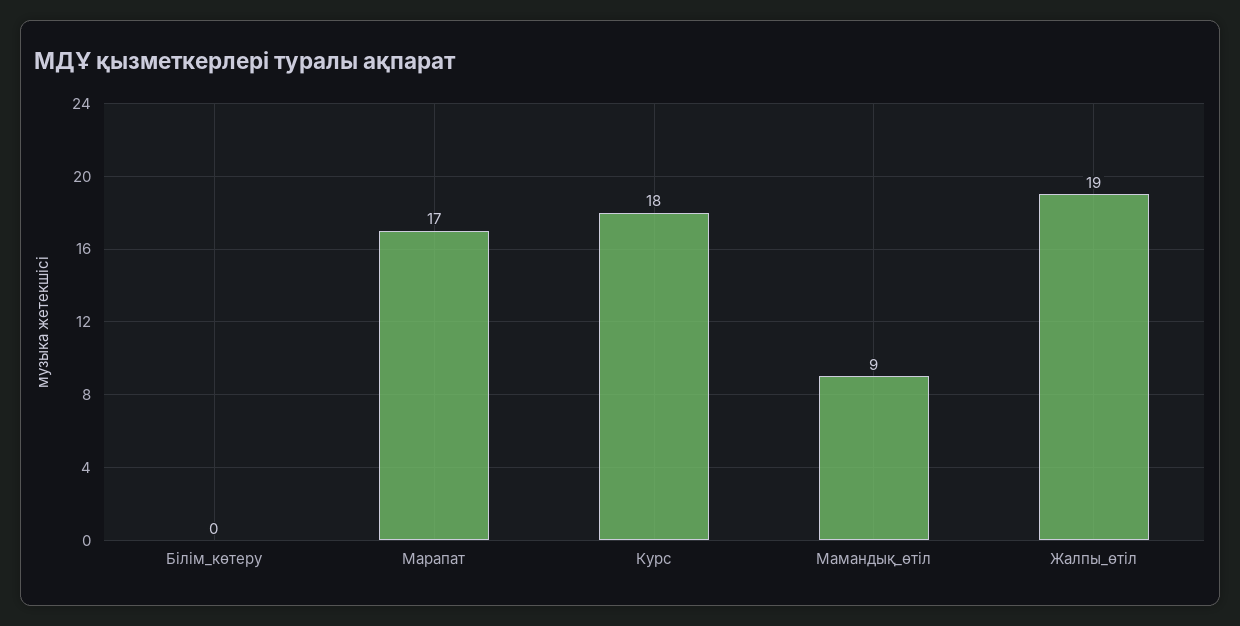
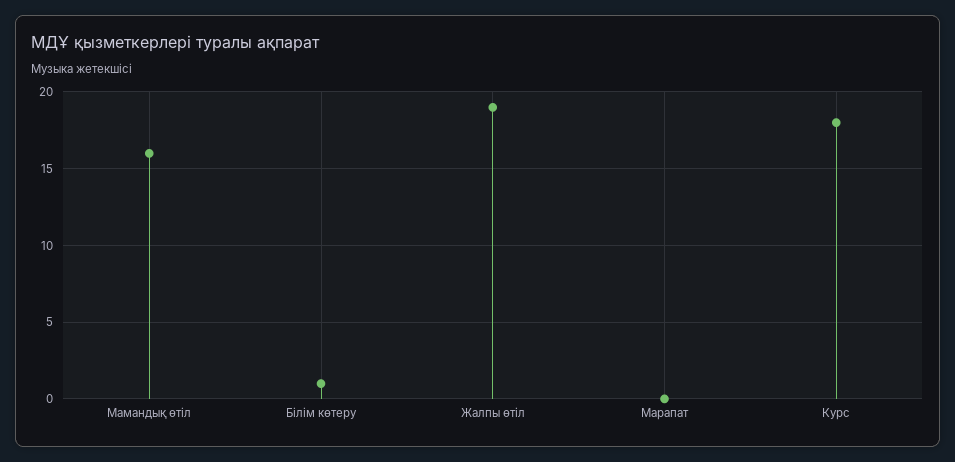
Білім_көтеру: 0 -> 1
Марапат: 17 -> 0
Мамандық_өтіл: 9 -> 16

